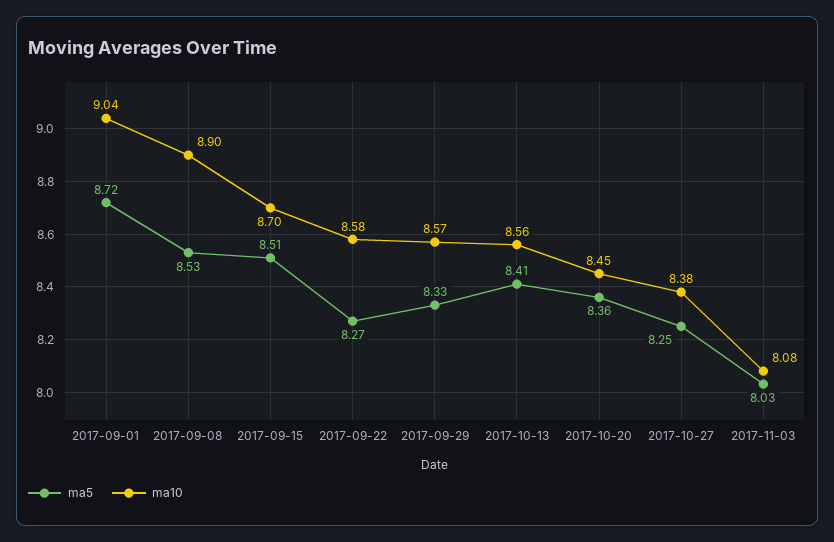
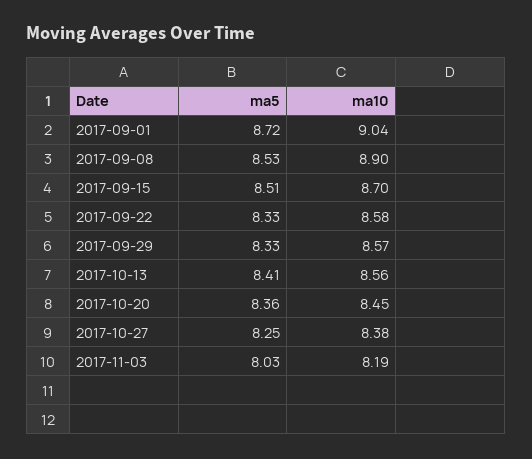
ma5, 2017-09-22: 8.27 -> 8.33
ma10, 2017-11-03: 8.08 -> 8.19

